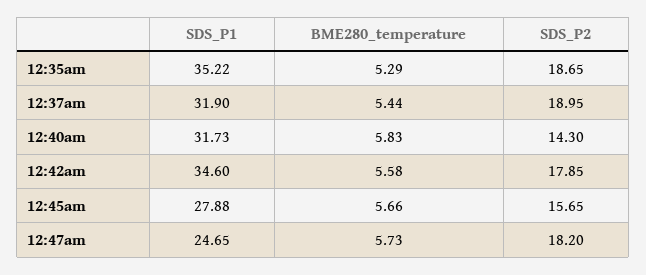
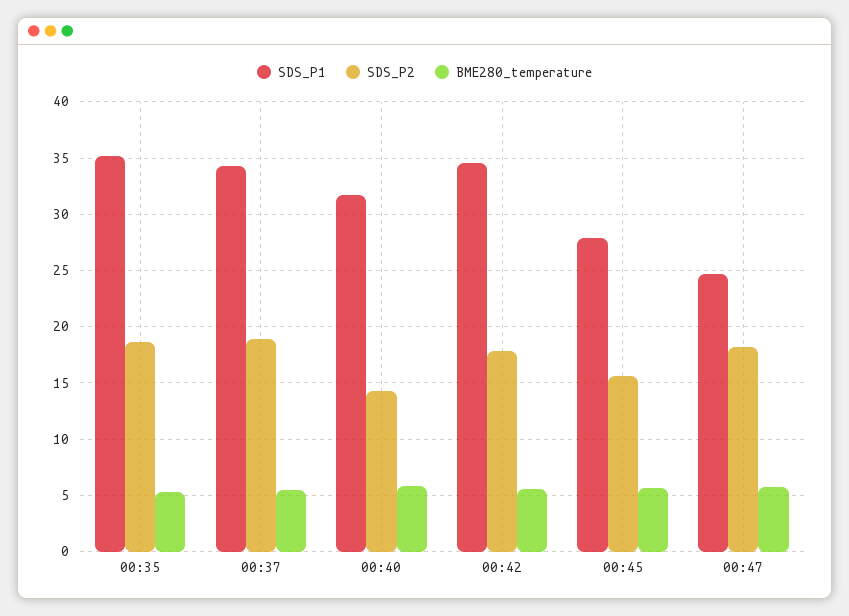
SDS_P1, 12:37am: 31.9 -> 34

